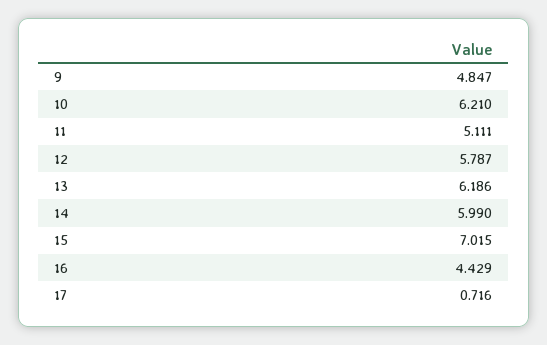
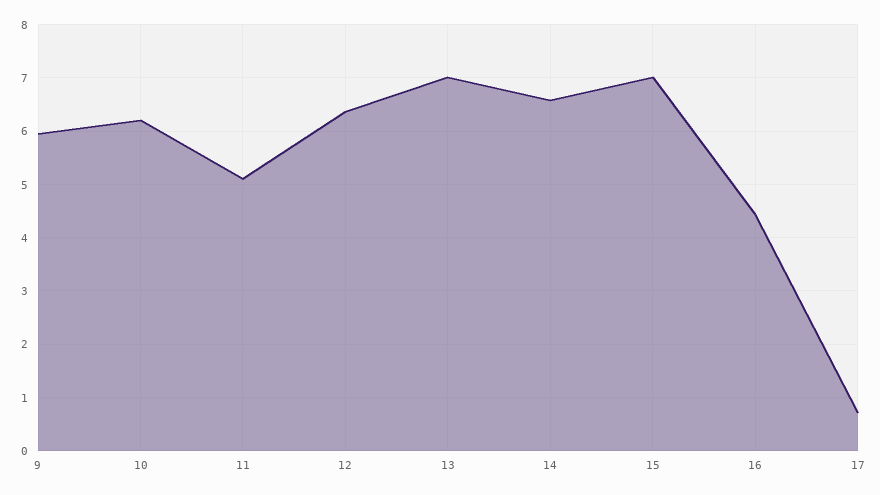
9: 4.847 -> 6
12: 5.787 -> 6.4
13: 6.186 -> 7
14: 5.99 -> 6.6

